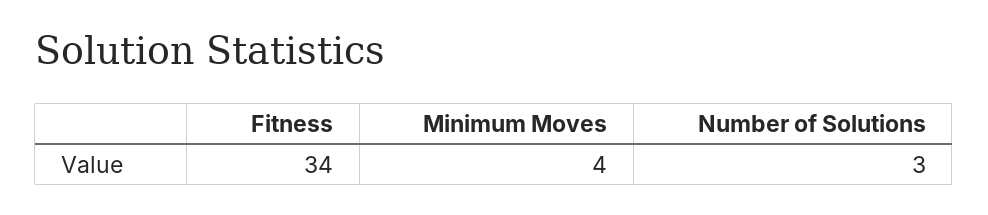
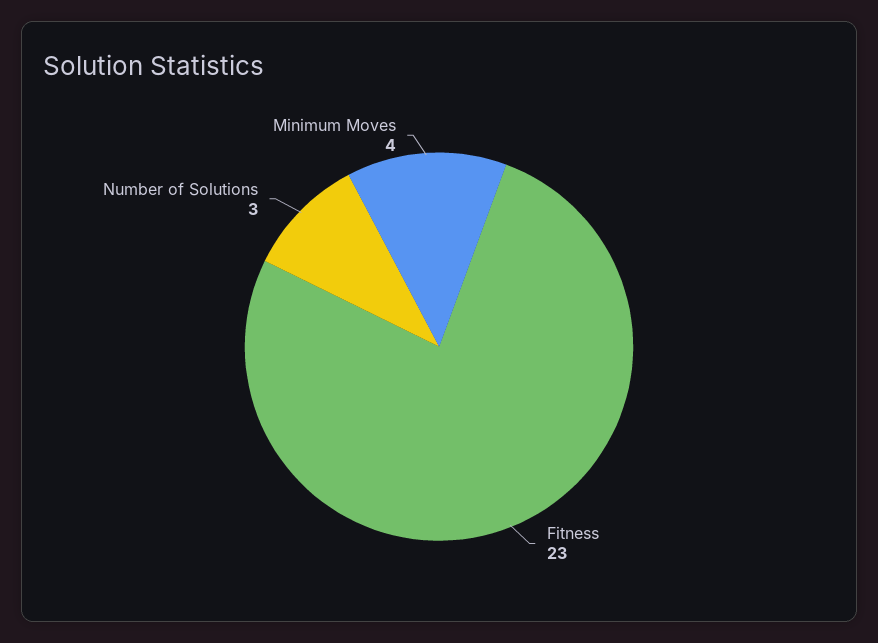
Fitness: 34 -> 23

